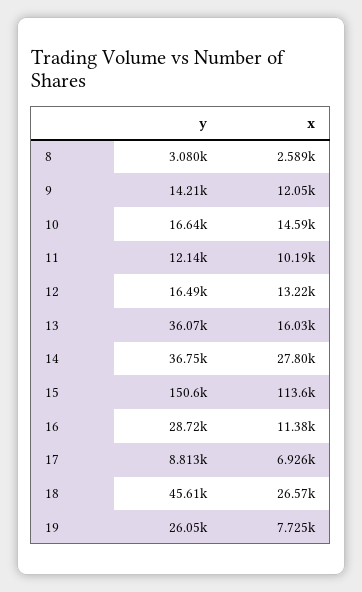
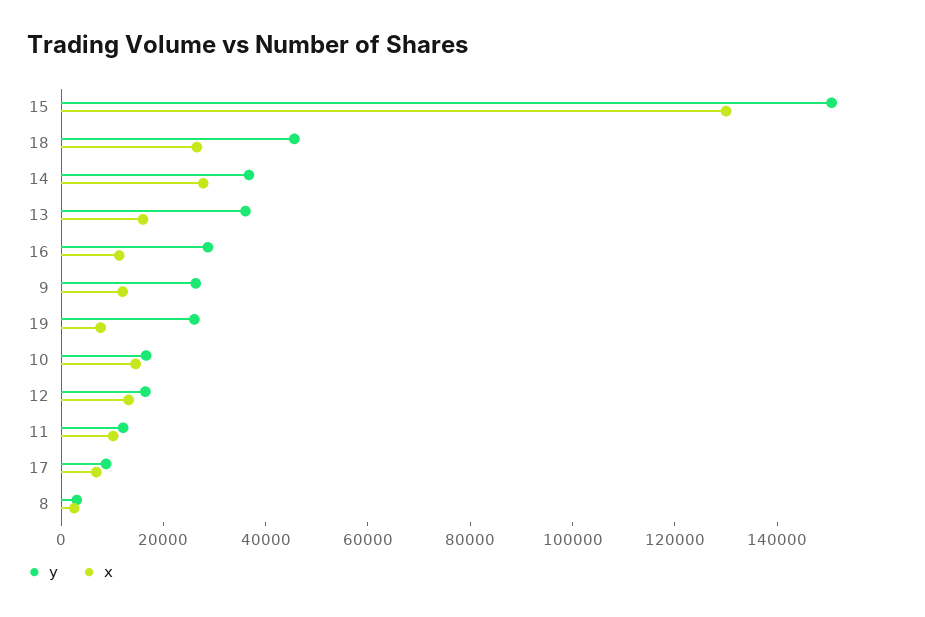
y, 9: 14210 -> 25000
x, 15: 113600 -> 130000

